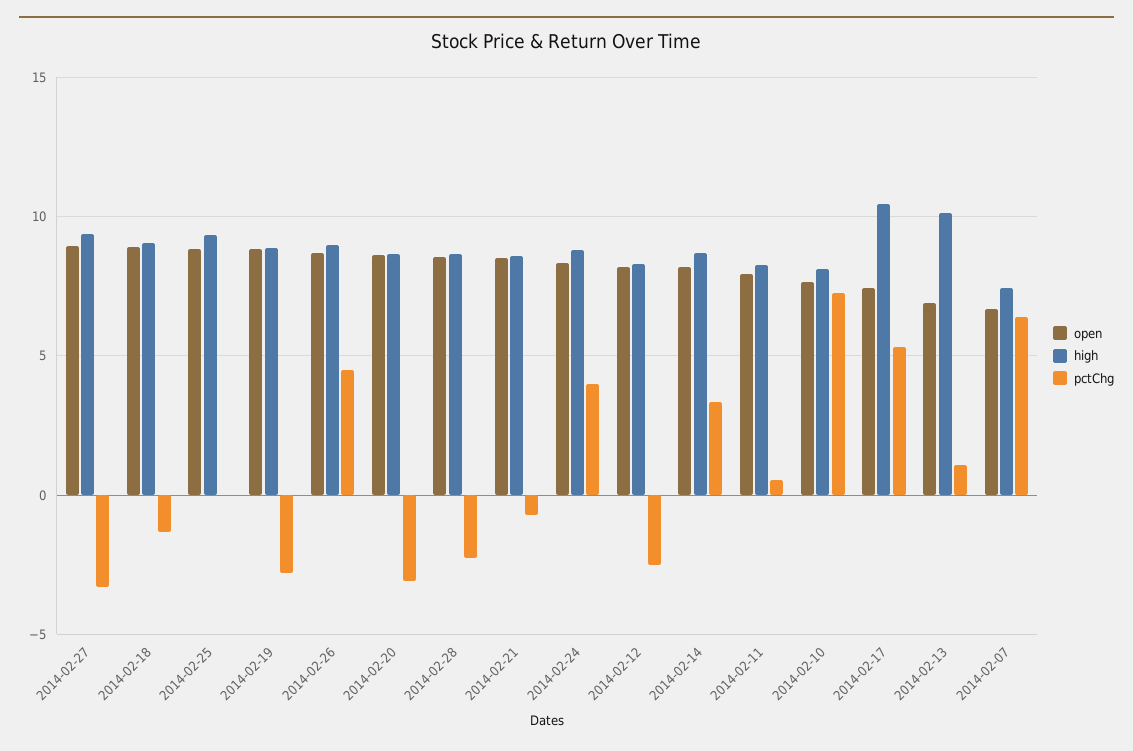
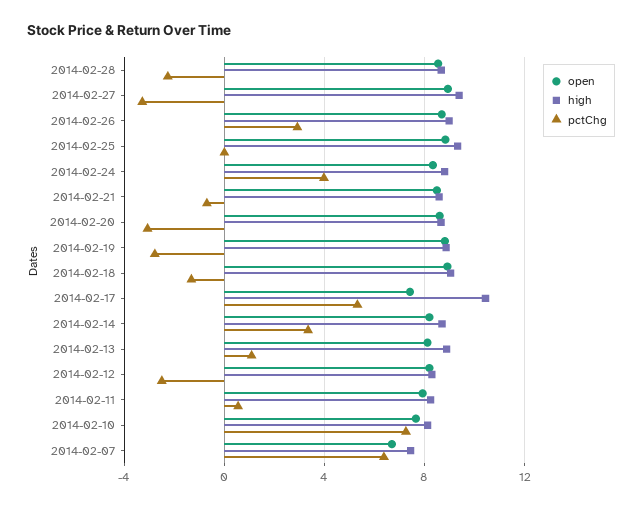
pctChg, 2014-02-26: 4.5 -> 3
open, 2014-02-13: 7 -> 8
high, 2014-02-13: 10 -> 9

